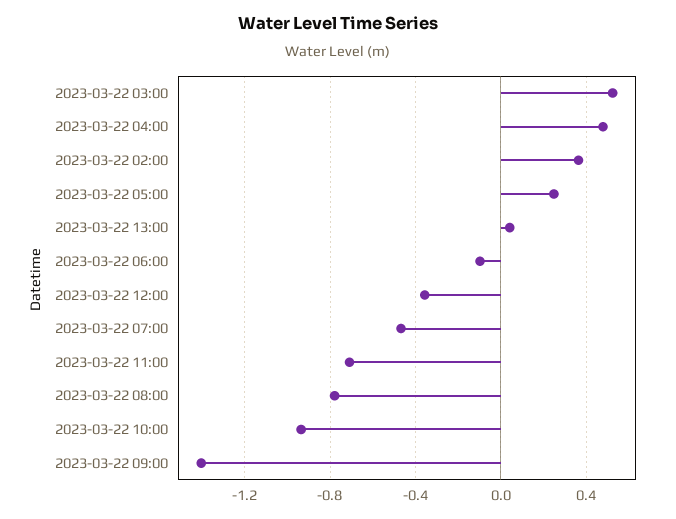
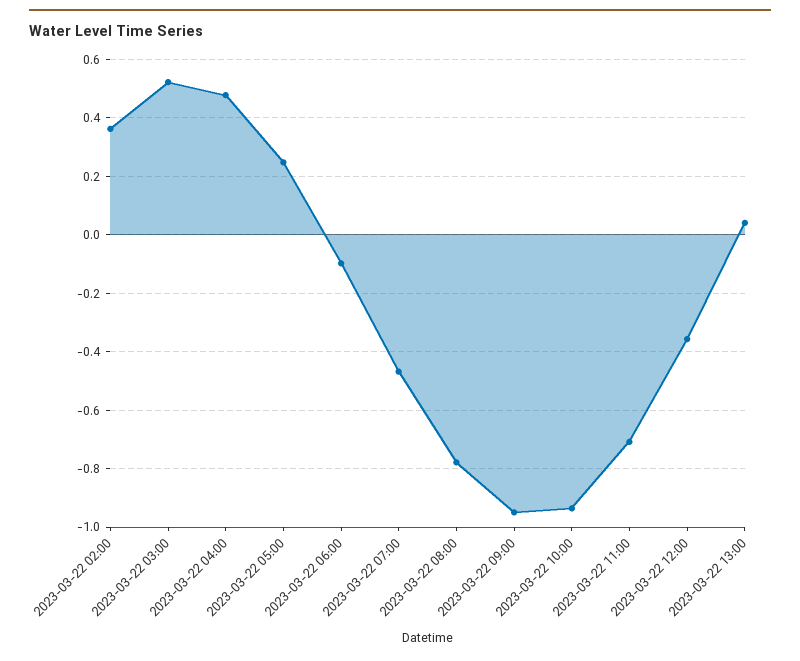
2023-03-22 09:00: -1.4 -> -0.95

